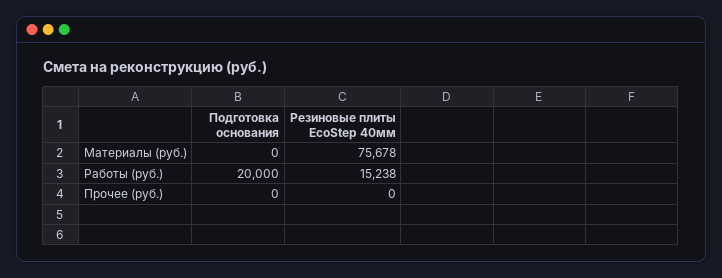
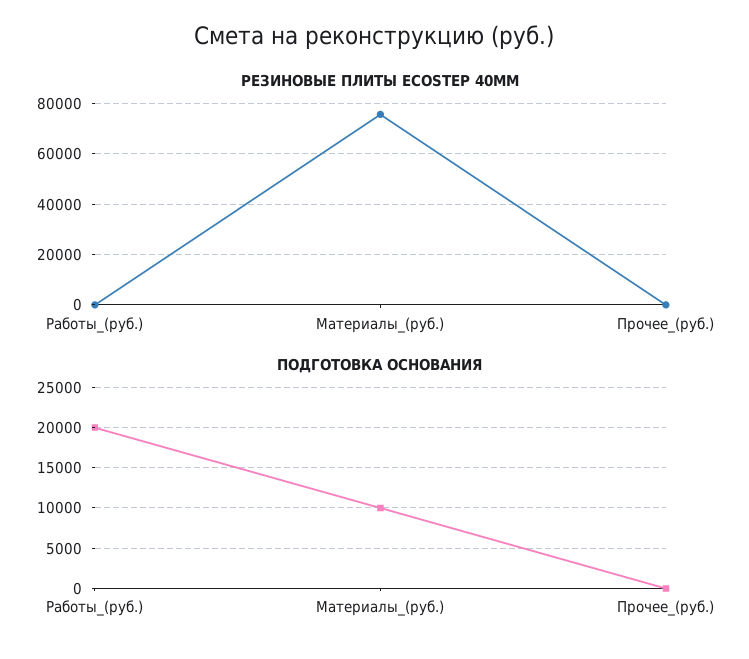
Подготовка основания, Материалы (руб.): 0 -> 10000
Резиновые плиты EcoStep 40мм, Работы (руб.): 15238 -> 0

